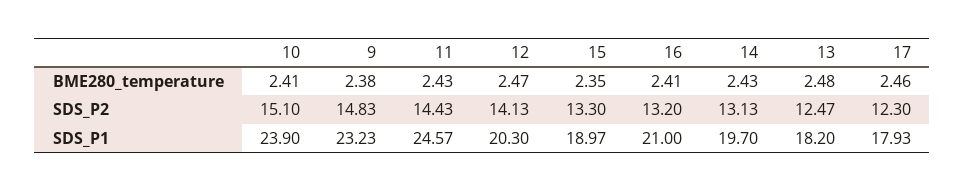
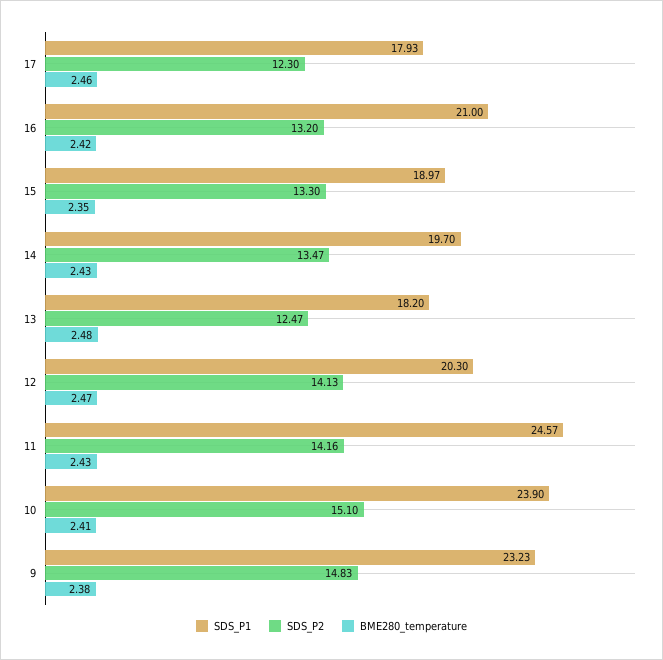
BME280_temperature, 16: 2.41 -> 2.42
SDS_P2, 11: 14.43 -> 14.16
SDS_P2, 14: 13.13 -> 13.47

